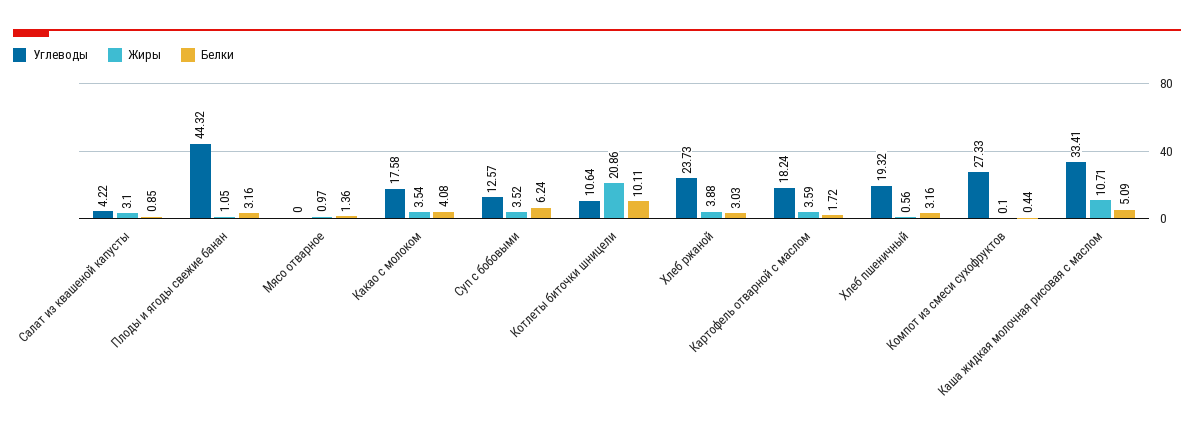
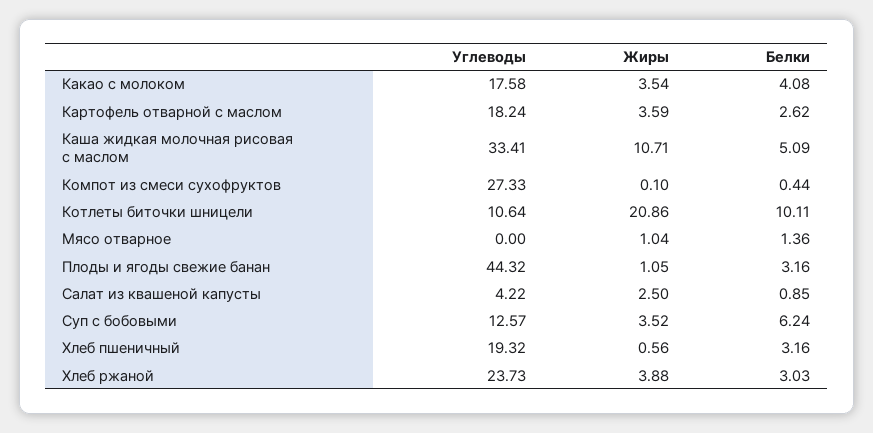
Жиры, Салат из квашеной капусты: 3.1 -> 2.5
Жиры, Мясо отварное: 0.97 -> 1.04
Белки, Картофель отварной с маслом: 1.72 -> 2.62

